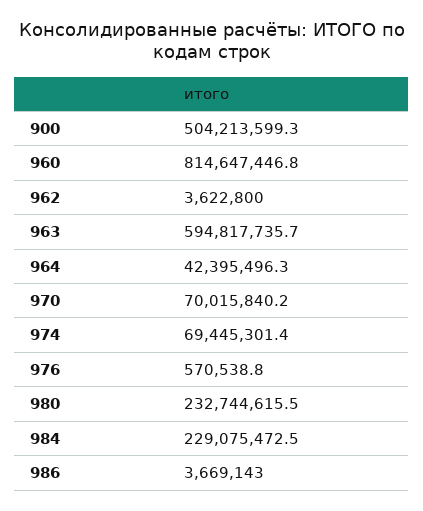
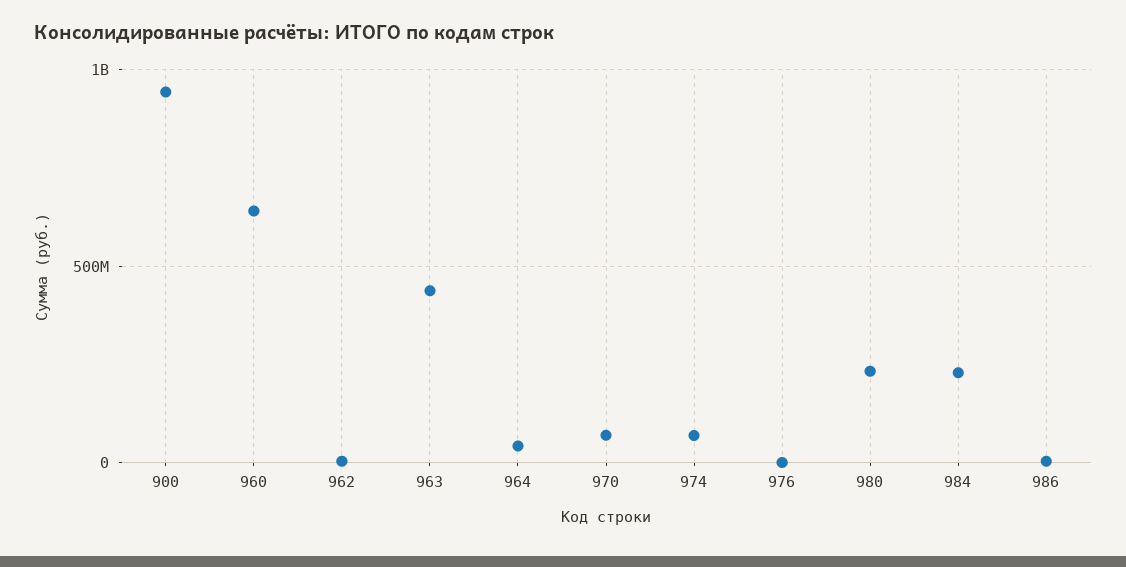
900: 504213599.3 -> 950000000
960: 814647446.8 -> 650000000
963: 594817735.7 -> 450000000

